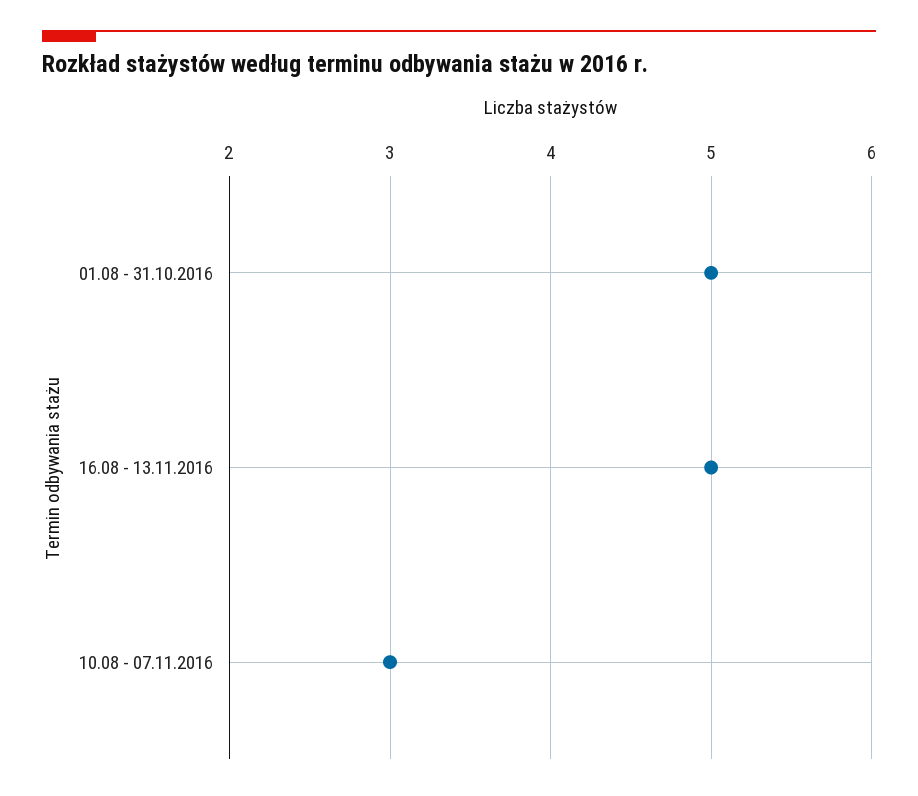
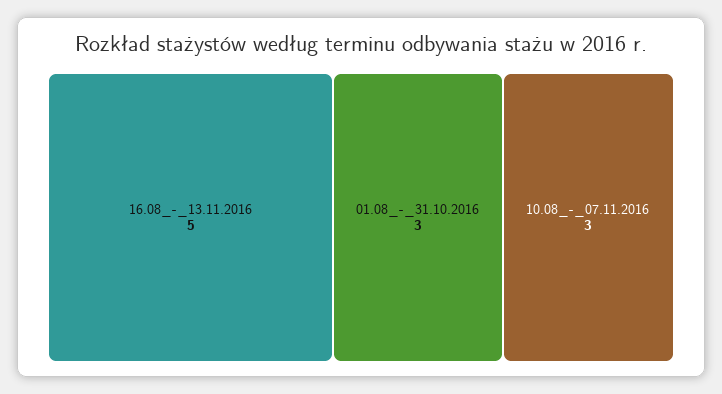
01.08 - 31.10.2016: 5 -> 3

